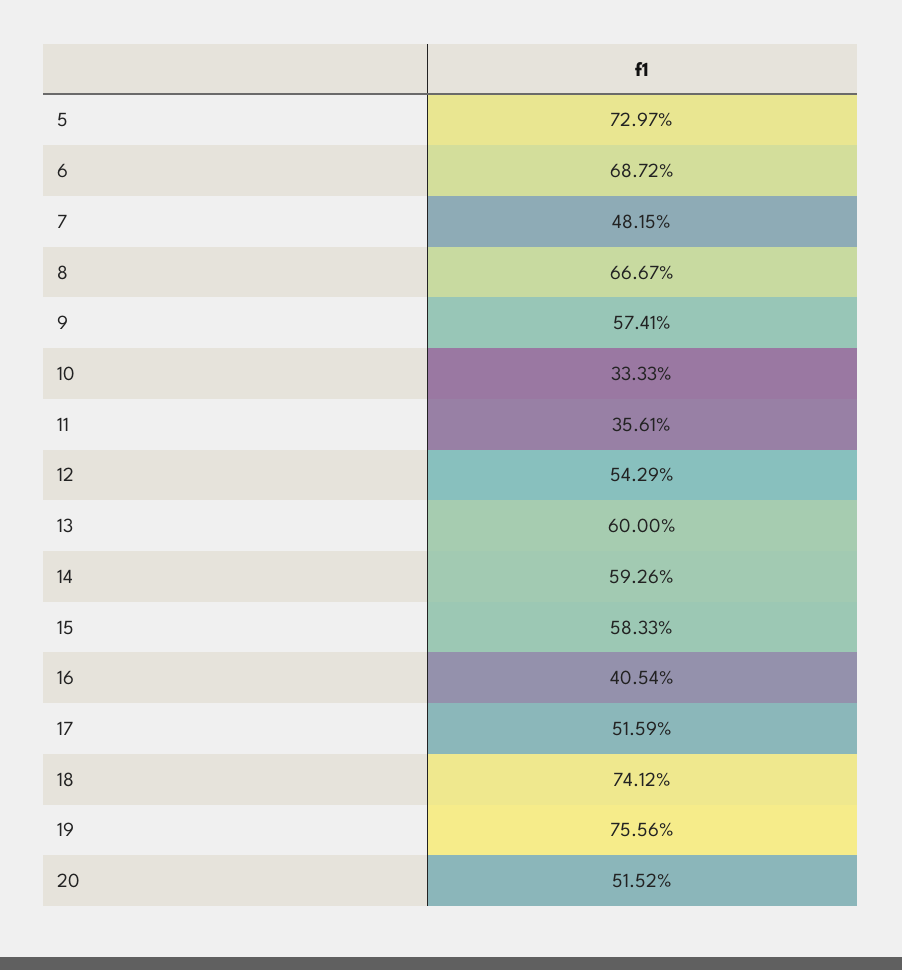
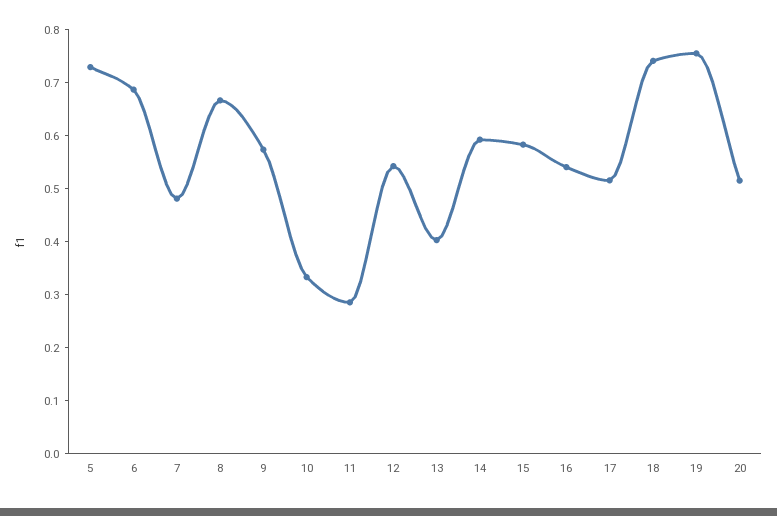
11: 0.3561 -> 0.28
13: 0.6 -> 0.4
16: 0.4054 -> 0.54

